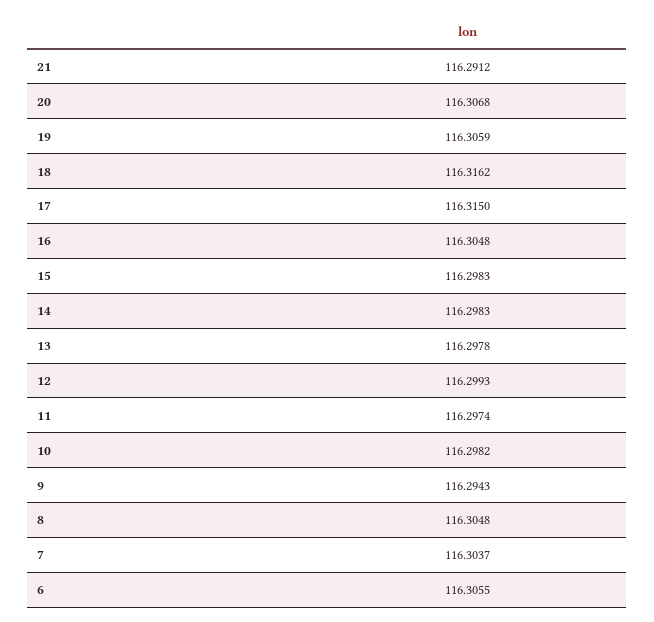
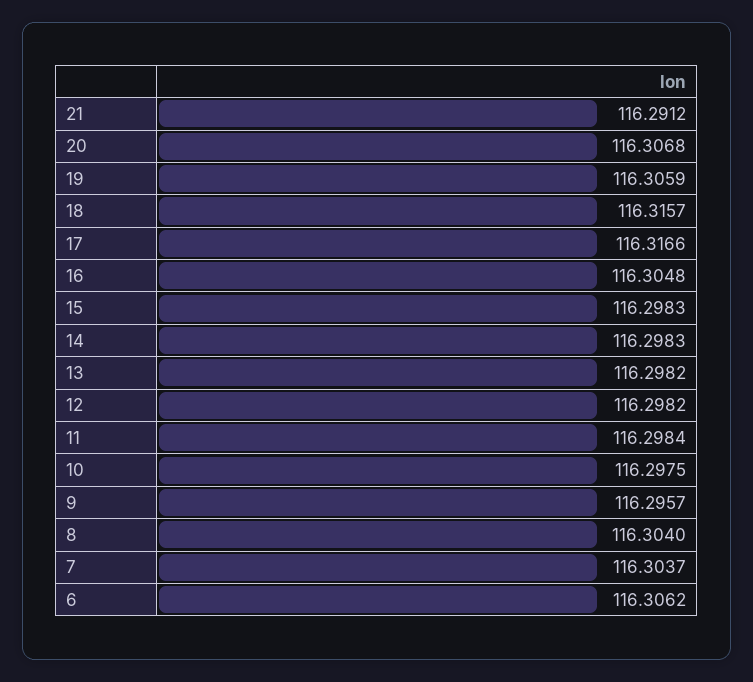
18: 116.3162 -> 116.3157
17: 116.315 -> 116.3166
13: 116.2978 -> 116.2982
12: 116.2993 -> 116.2982
11: 116.2974 -> 116.2984
10: 116.2982 -> 116.2975
9: 116.2943 -> 116.2957
8: 116.3048 -> 116.304
6: 116.3055 -> 116.3062

